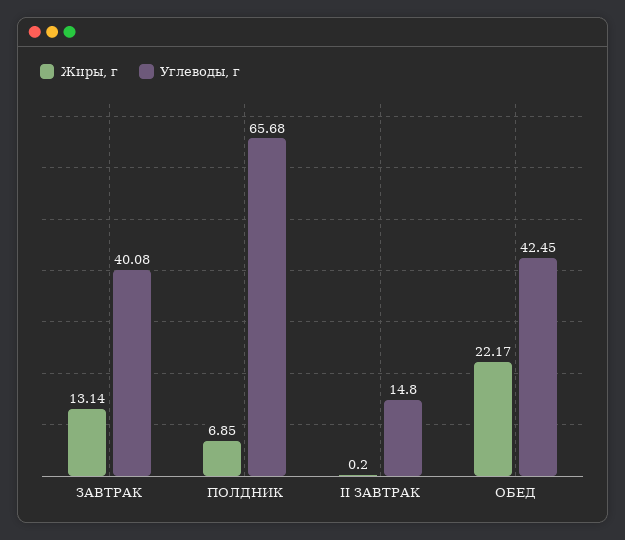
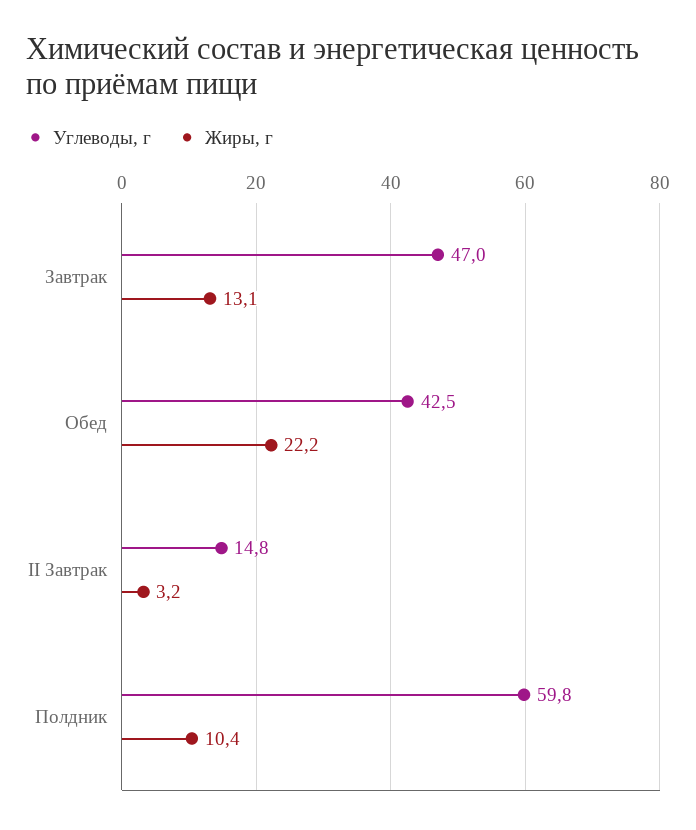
Углеводы, г, ЗАВТРАК: 40.08 -> 47
Жиры, г, ПОЛДНИК: 6.85 -> 10.4
Углеводы, г, ПОЛДНИК: 65.68 -> 59.8
Жиры, г, II ЗАВТРАК: 0.2 -> 3.2

